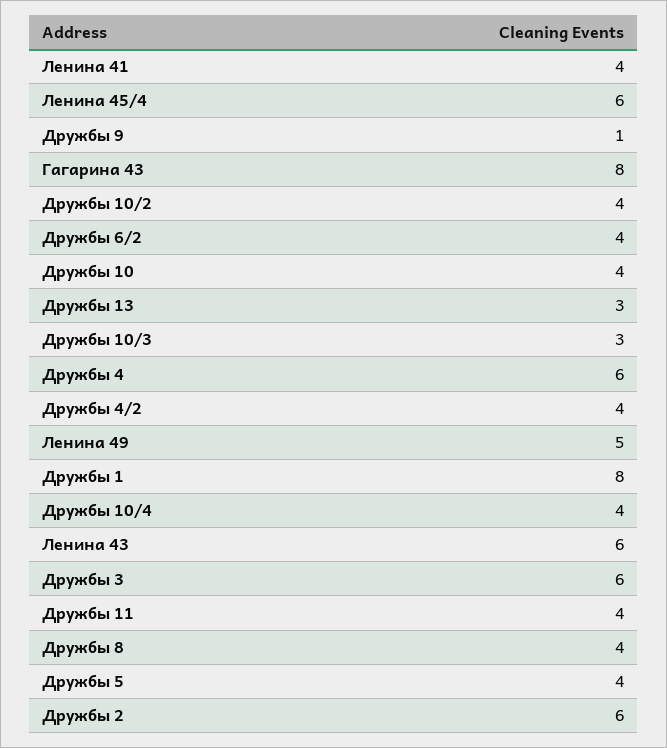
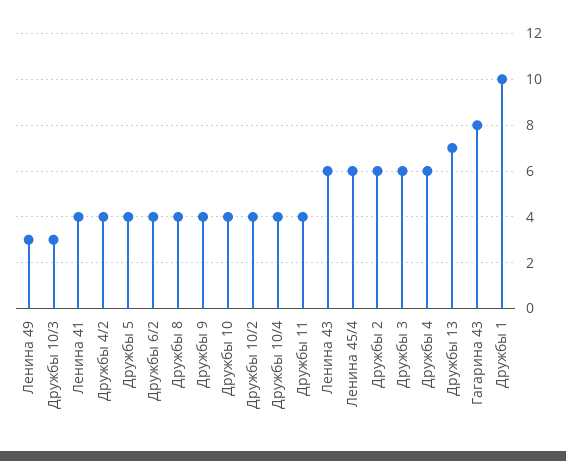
Дружбы 9: 1 -> 4
Дружбы 13: 3 -> 7
Ленина 49: 5 -> 3
Дружбы 1: 8 -> 10

